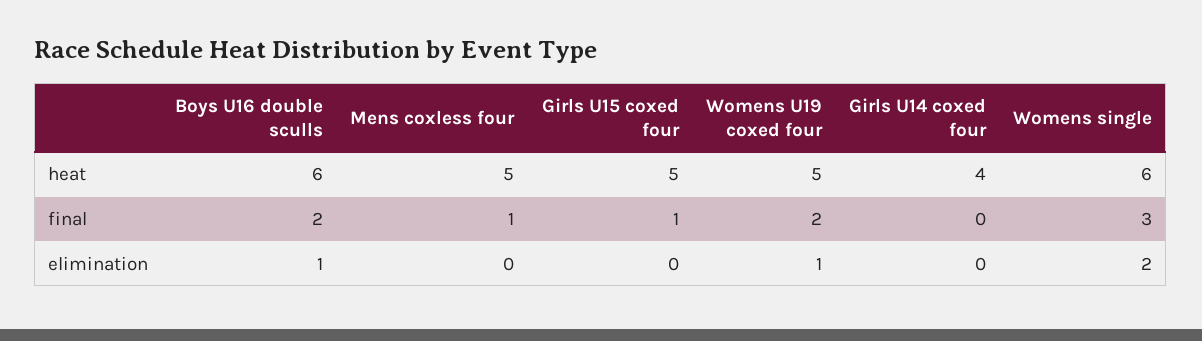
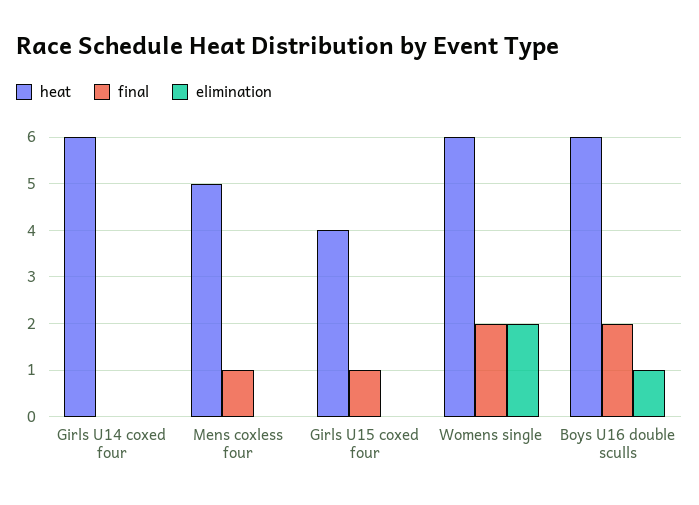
heat, Girls U15 coxed four: 5 -> 4
heat, Womens U19 coxed four: 5 -> none
heat, Girls U14 coxed four: 4 -> 6
final, Womens U19 coxed four: 2 -> none
final, Womens single: 3 -> 2
elimination, Womens U19 coxed four: 1 -> none

